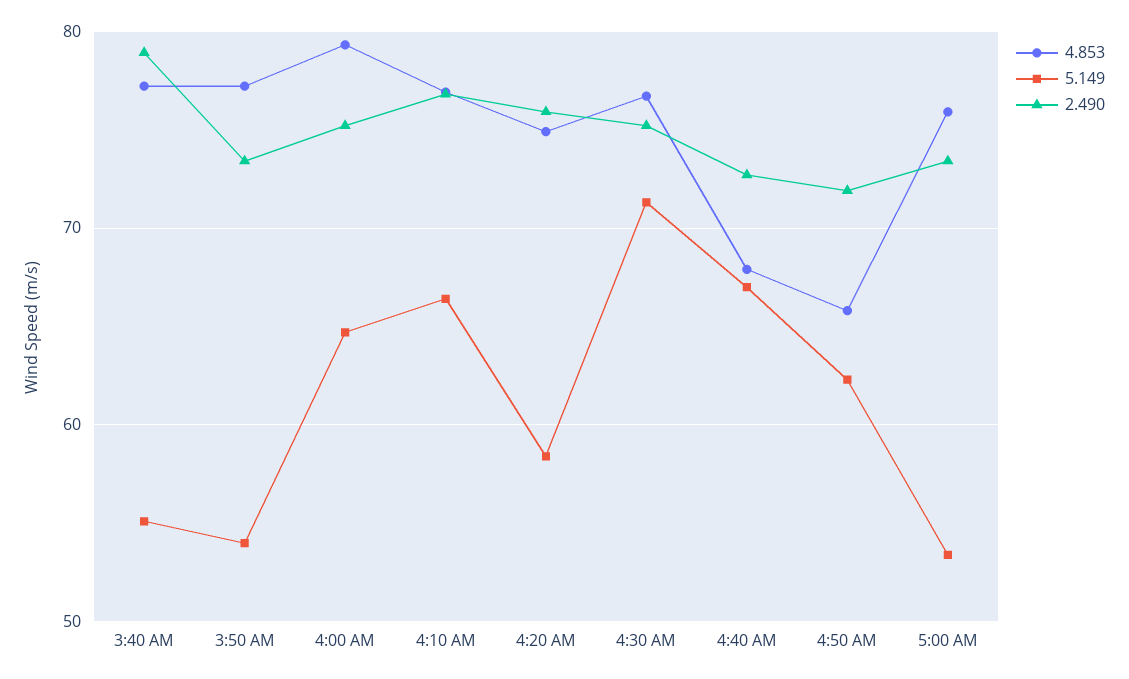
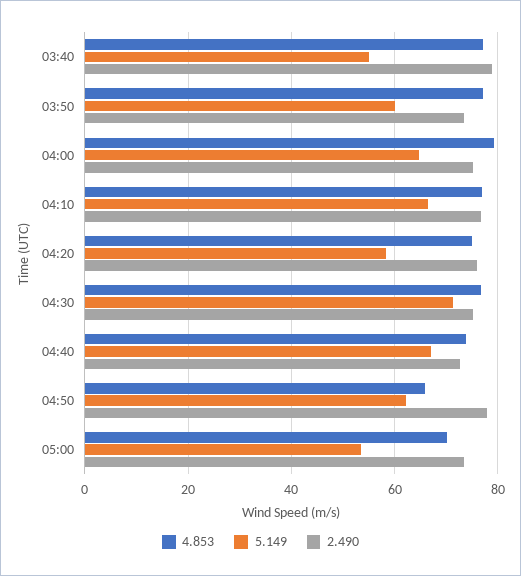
5.149, 3:50 AM: 54 -> 60
4.853, 4:40 AM: 68 -> 74
2.490, 4:50 AM: 72 -> 78
4.853, 5:00 AM: 76 -> 70

